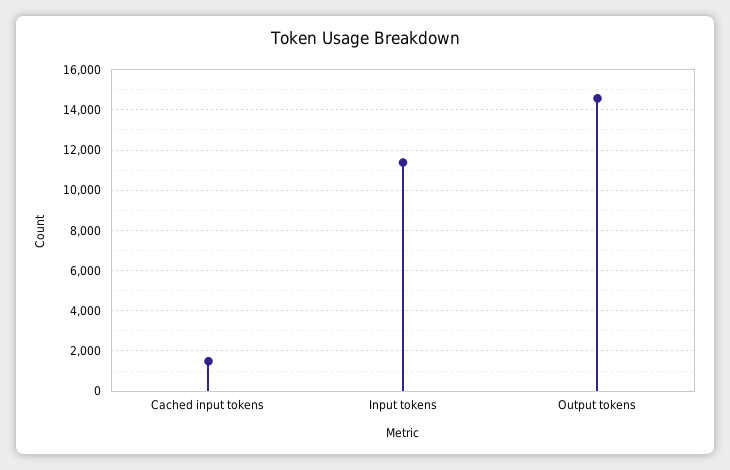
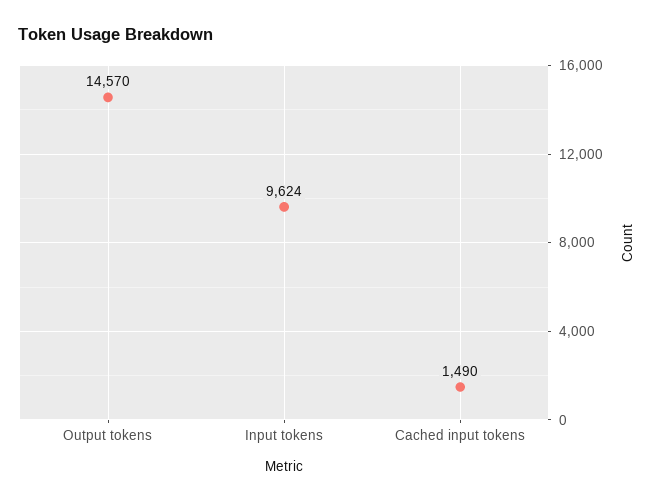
Input tokens: 11500 -> 9624

